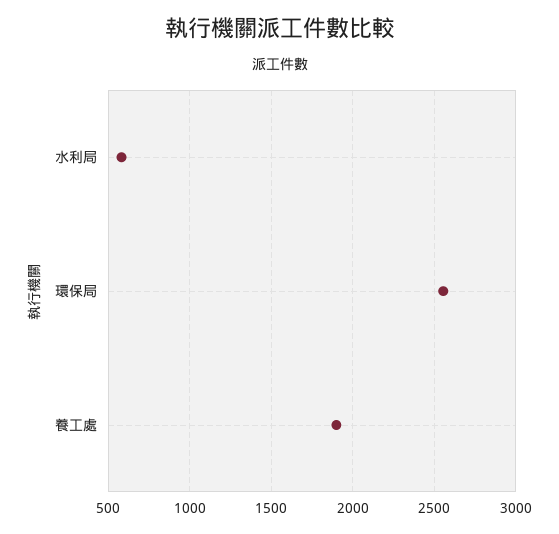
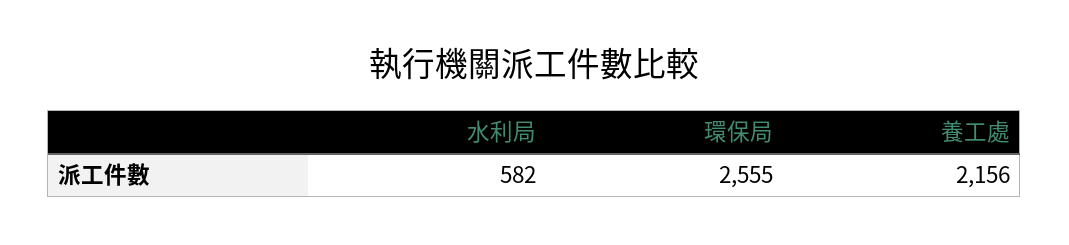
養工處: 1900 -> 2156

